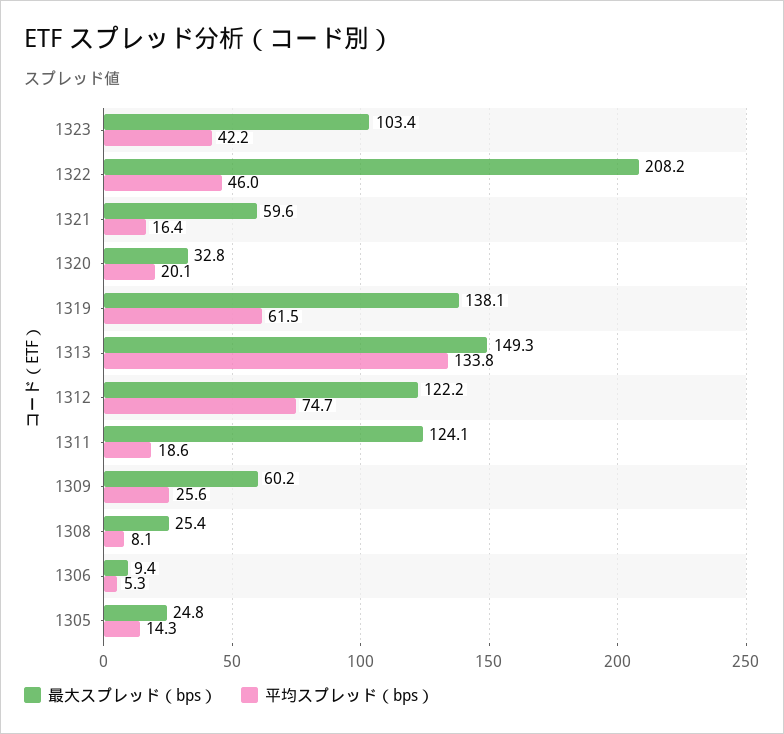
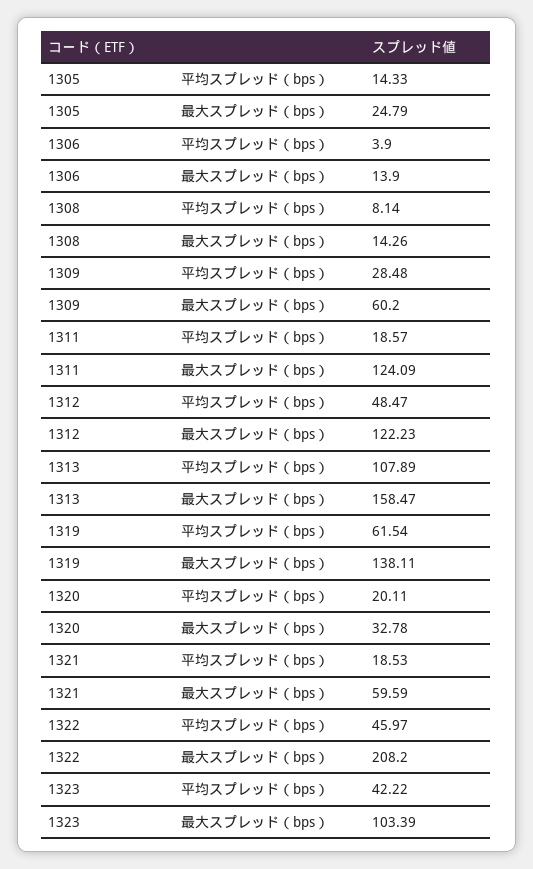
平均スプレッド（bps）, 1321: 16.4 -> 18.53
最大スプレッド（bps）, 1313: 149.3 -> 158.47
平均スプレッド（bps）, 1313: 133.8 -> 107.89
平均スプレッド（bps）, 1312: 74.7 -> 48.47
平均スプレッド（bps）, 1309: 25.6 -> 28.48
最大スプレッド（bps）, 1308: 25.4 -> 14.26
最大スプレッド（bps）, 1306: 9.4 -> 13.9
平均スプレッド（bps）, 1306: 5.3 -> 3.9

